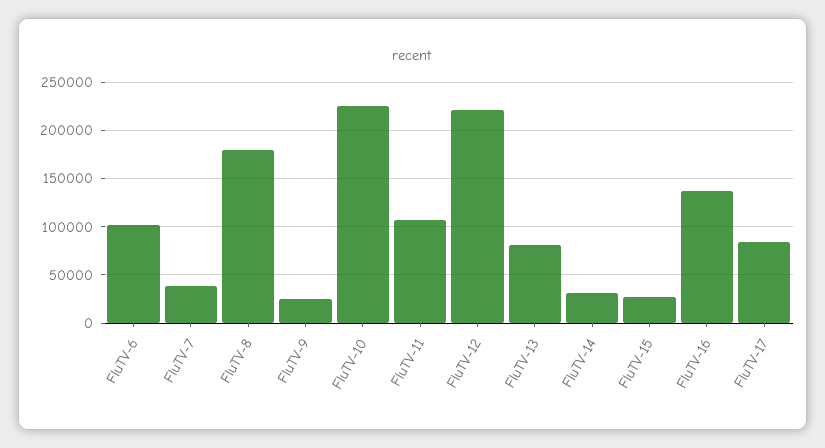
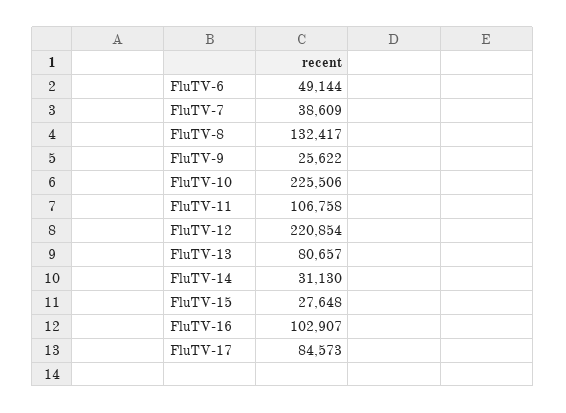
FluTV-6: 100000 -> 49144
FluTV-8: 180000 -> 132417
FluTV-16: 140000 -> 102907

